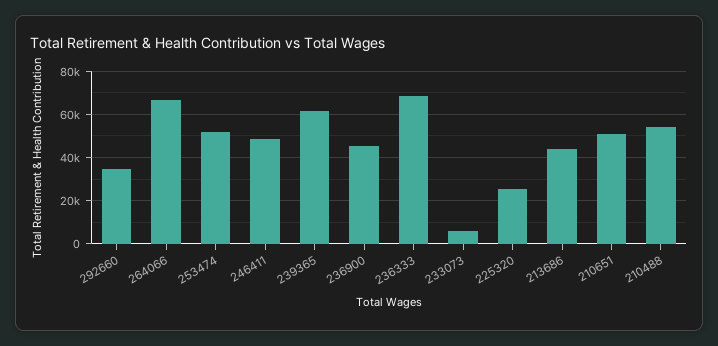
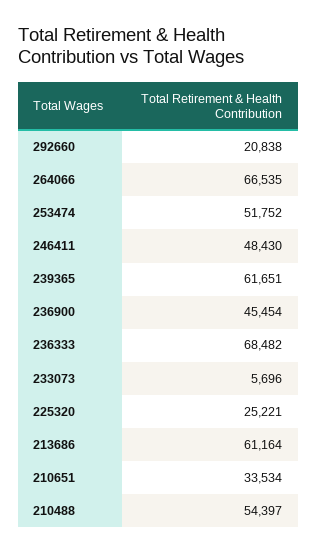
292660: 35000 -> 20838
213686: 45000 -> 61164
210651: 50000 -> 33534

